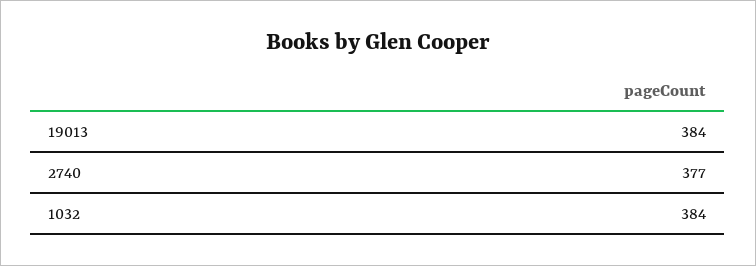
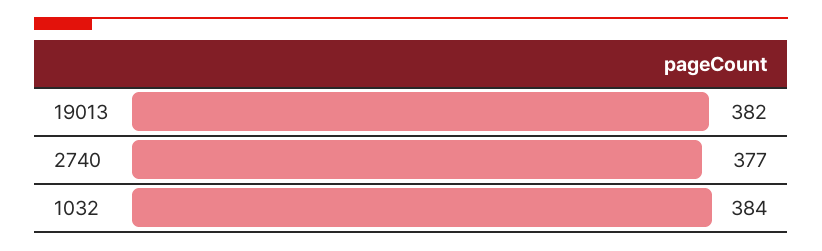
19013: 384 -> 382

